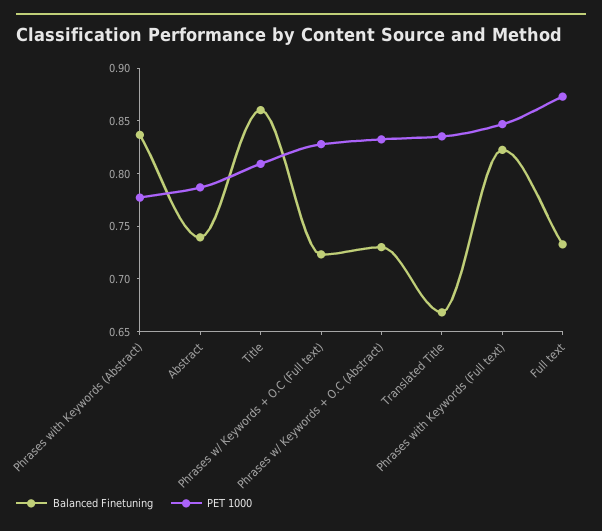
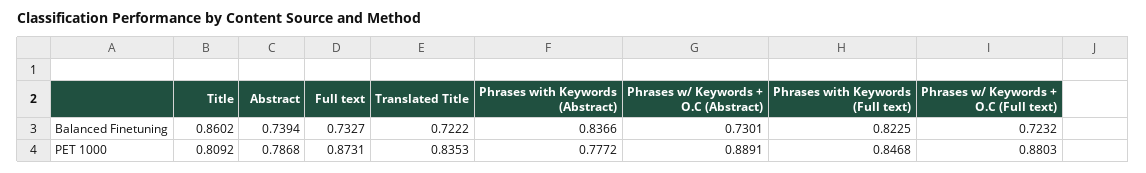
PET 1000, Phrases w/ Keywords + O.C (Full text): 0.83 -> 0.8803
PET 1000, Phrases w/ Keywords + O.C (Abstract): 0.83 -> 0.8891
Balanced Finetuning, Translated Title: 0.67 -> 0.7222

